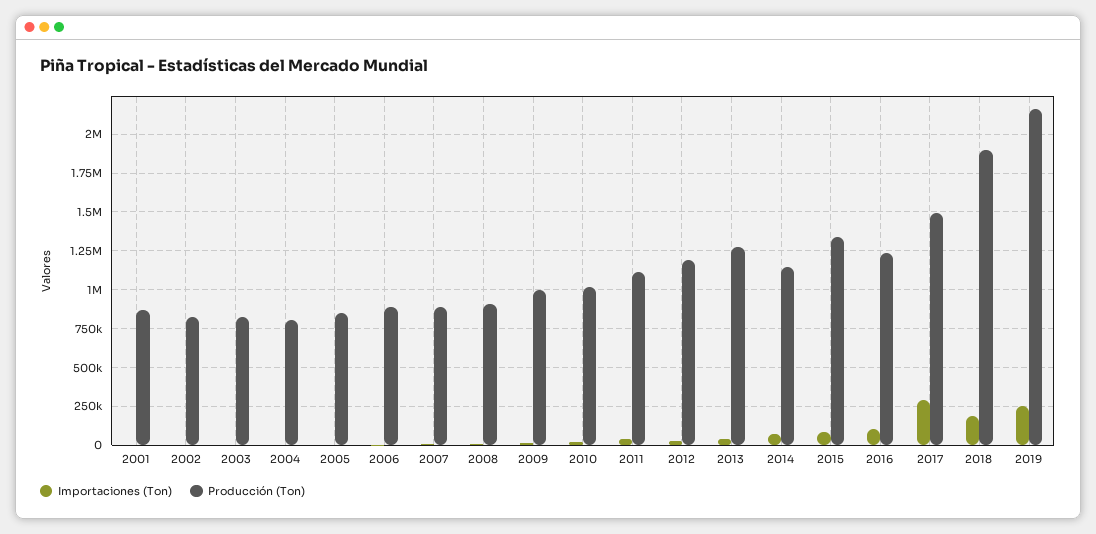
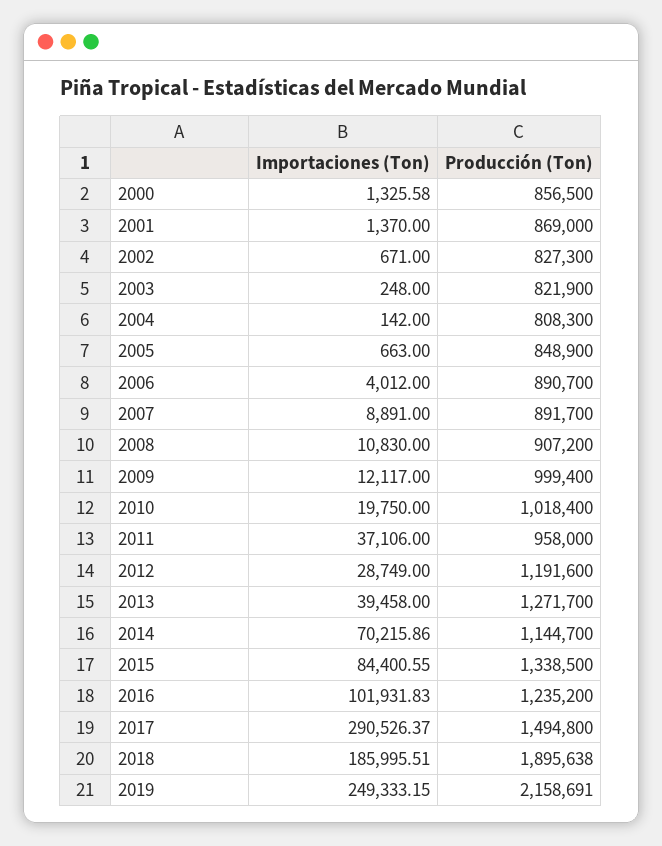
Producción (Ton), 2011: 1100000 -> 958000
Importaciones (Ton), 2000: none -> 1325.58
Producción (Ton), 2000: none -> 856500

